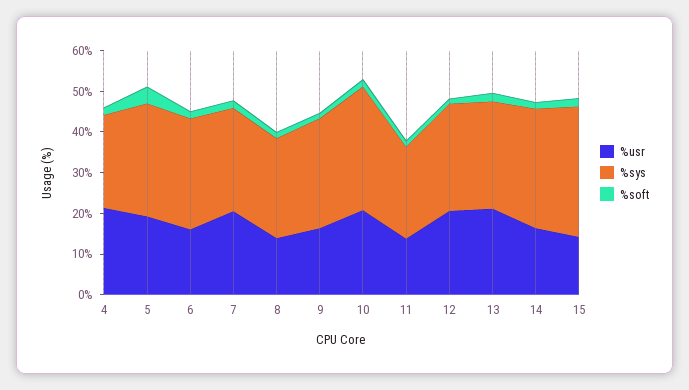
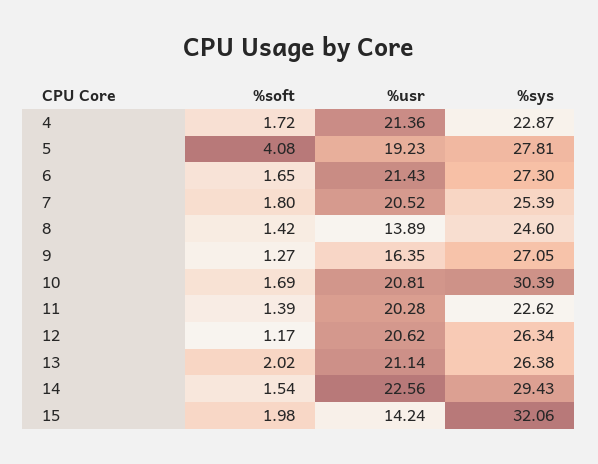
%usr, 6: 16 -> 21.43
%usr, 11: 14 -> 20.28
%usr, 14: 16 -> 22.56

